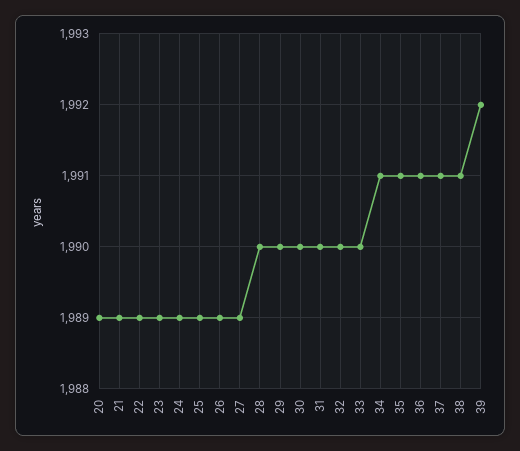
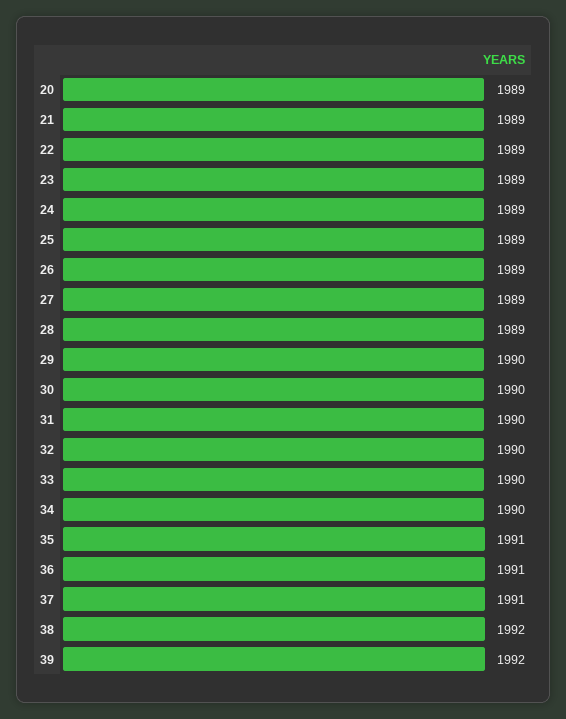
28: 1990 -> 1989
34: 1991 -> 1990
38: 1991 -> 1992

